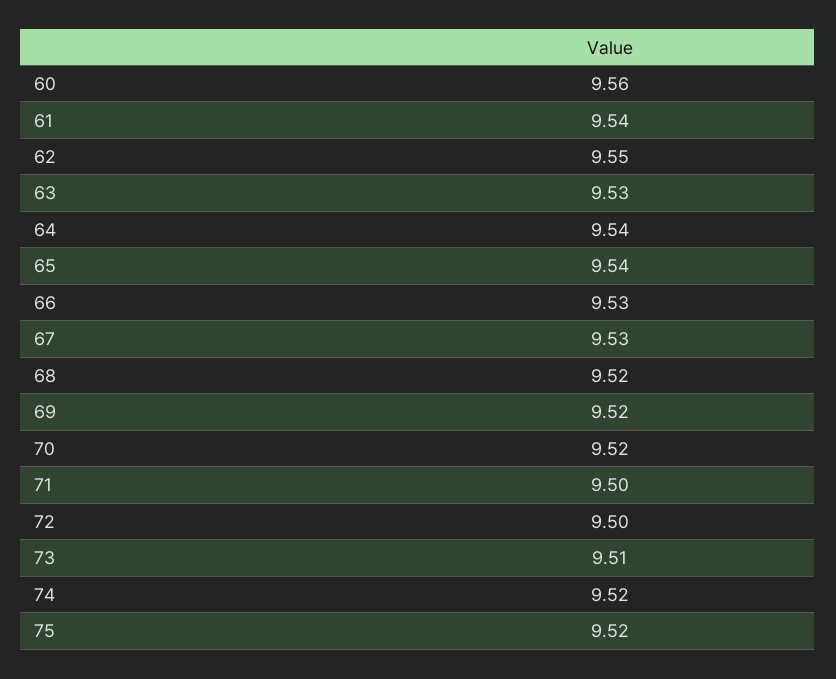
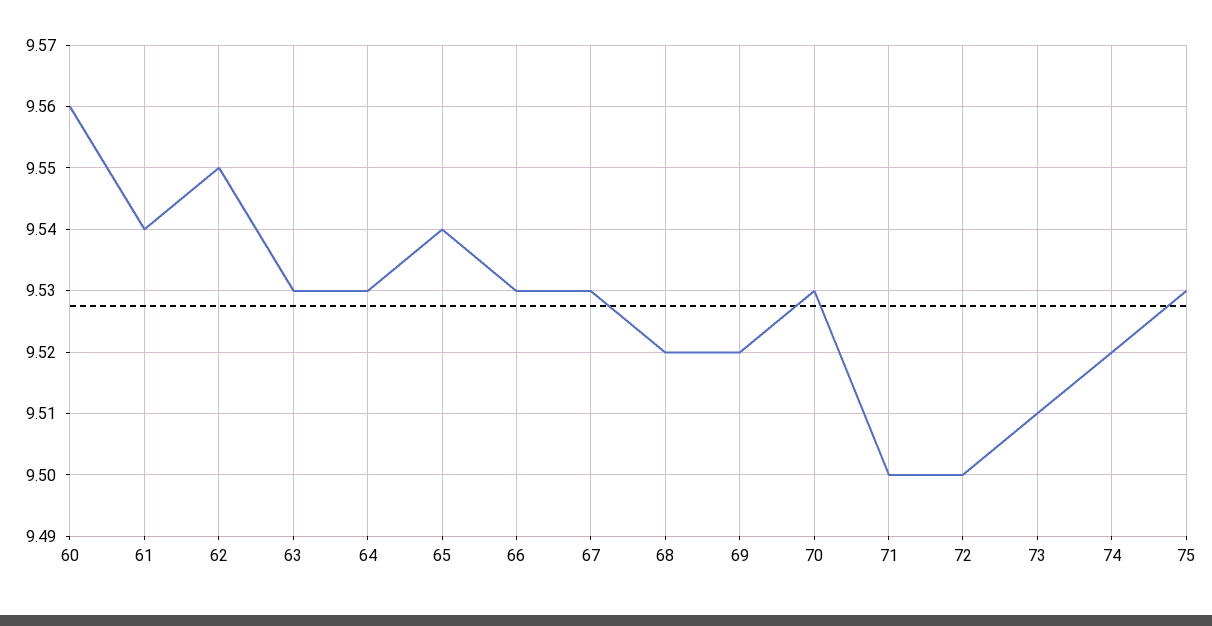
64: 9.54 -> 9.53
70: 9.52 -> 9.53
75: 9.52 -> 9.53

